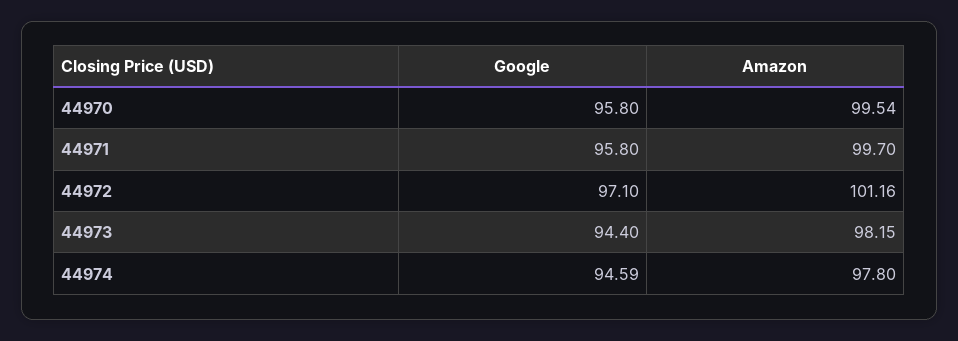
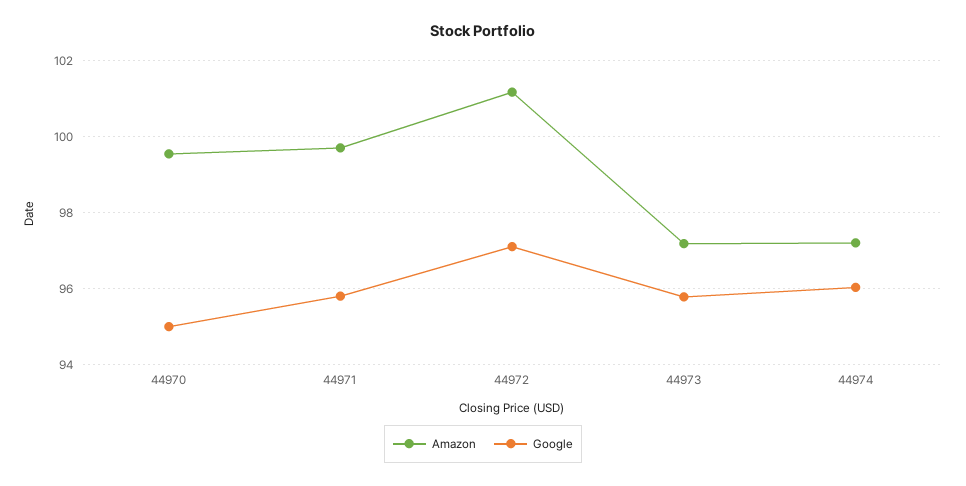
Google, 44970: 95.8 -> 95
Google, 44973: 94.4 -> 95.8
Amazon, 44973: 98.15 -> 97.2
Google, 44974: 94.59 -> 96
Amazon, 44974: 97.8 -> 97.2

